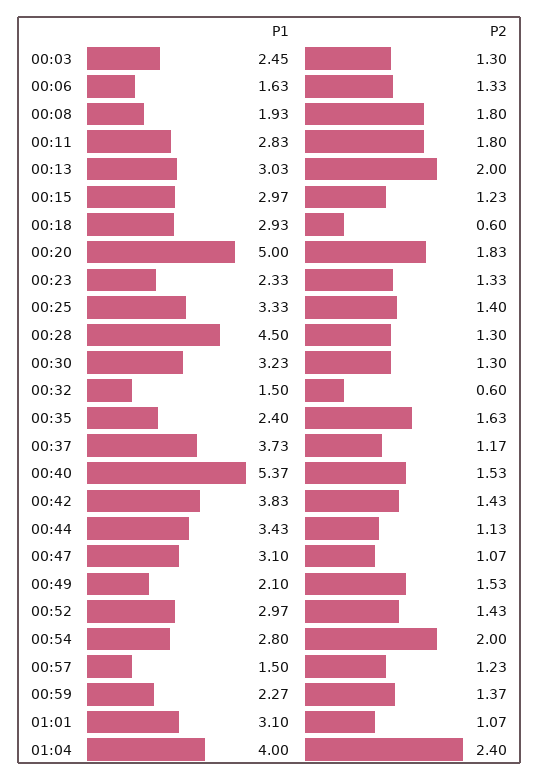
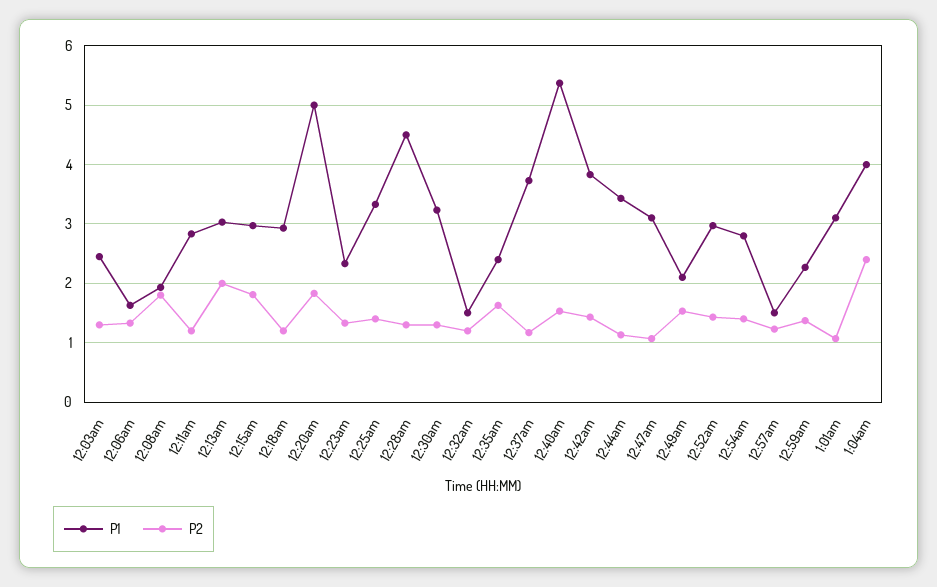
P2, 00:11: 1.8 -> 1.2
P2, 00:15: 1.23 -> 1.8
P2, 00:18: 0.6 -> 1.2
P2, 00:32: 0.6 -> 1.2
P2, 00:54: 2 -> 1.4

